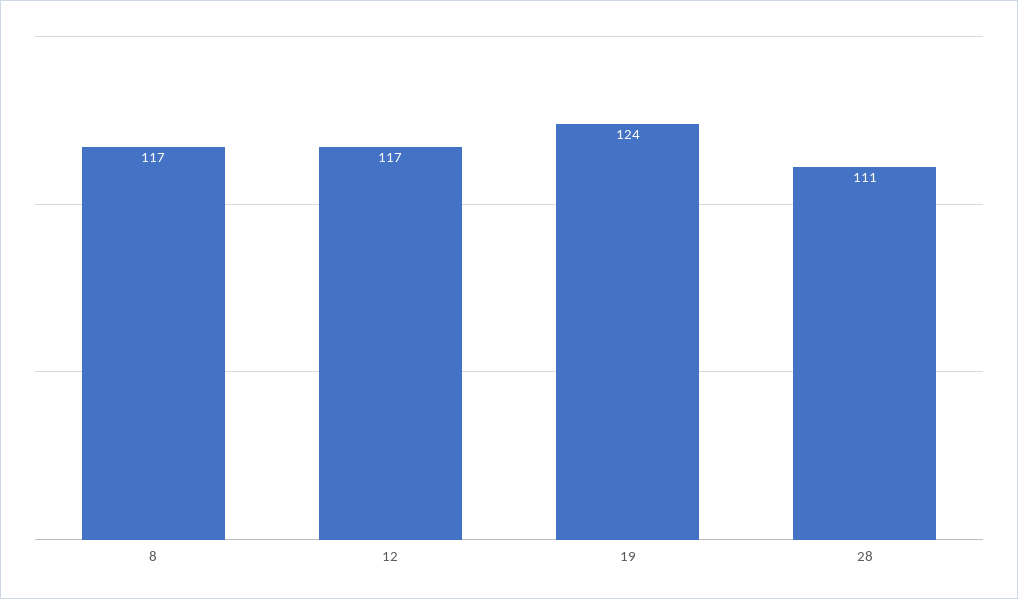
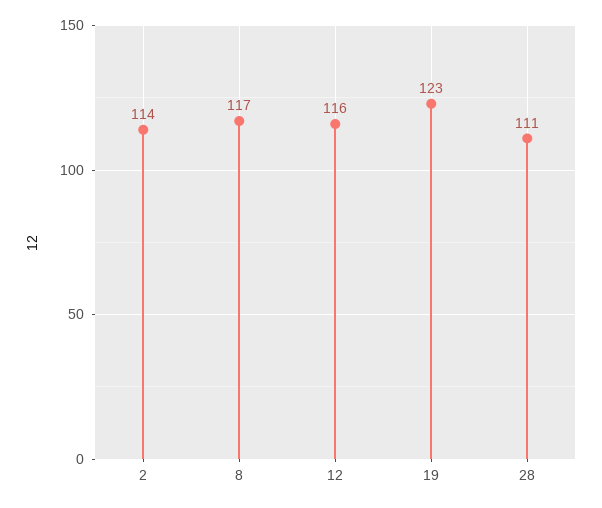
12: 117 -> 116
19: 124 -> 123
2: none -> 114

